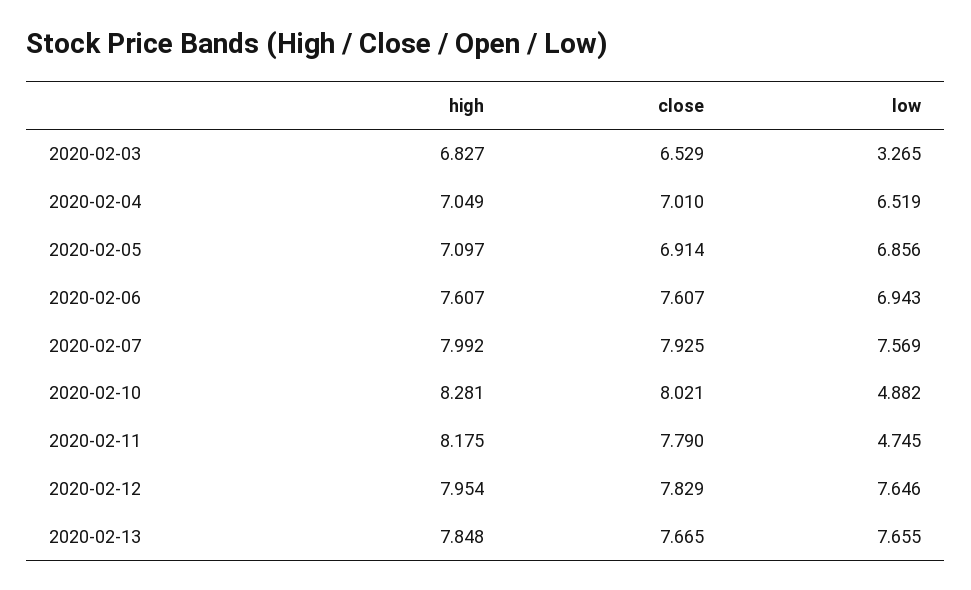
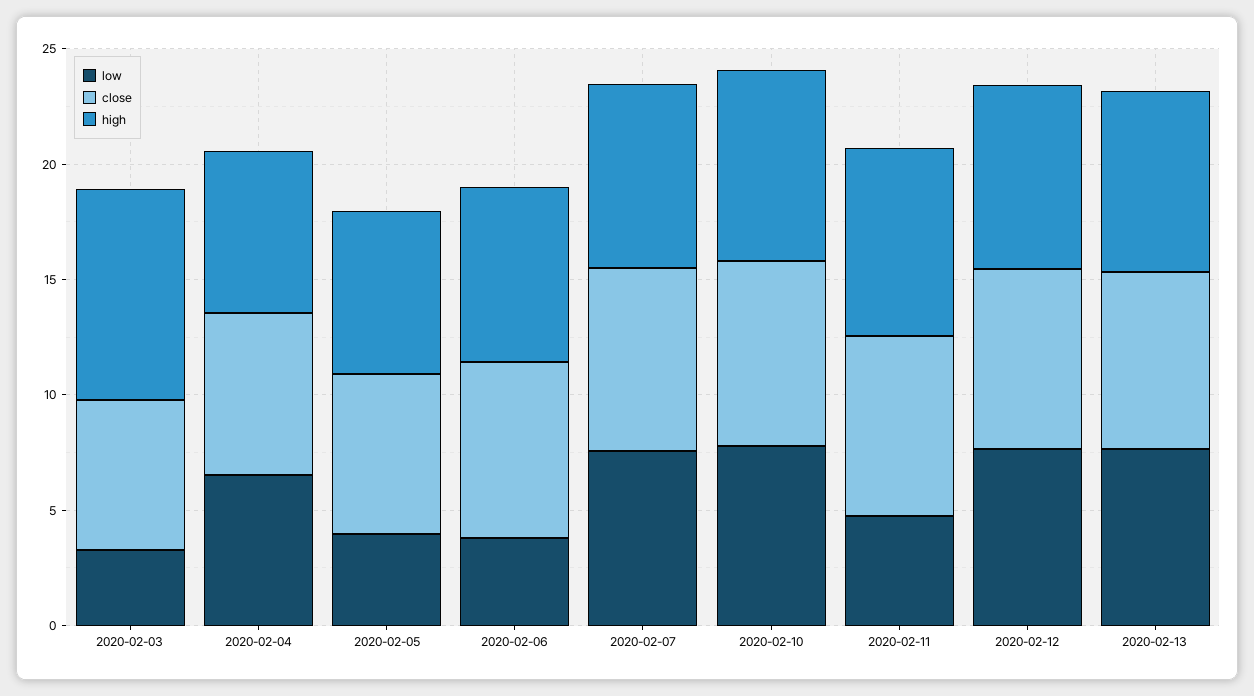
high, 2020-02-03: 6.827 -> 9
low, 2020-02-05: 6.856 -> 4
low, 2020-02-06: 6.943 -> 4
low, 2020-02-10: 4.882 -> 8

